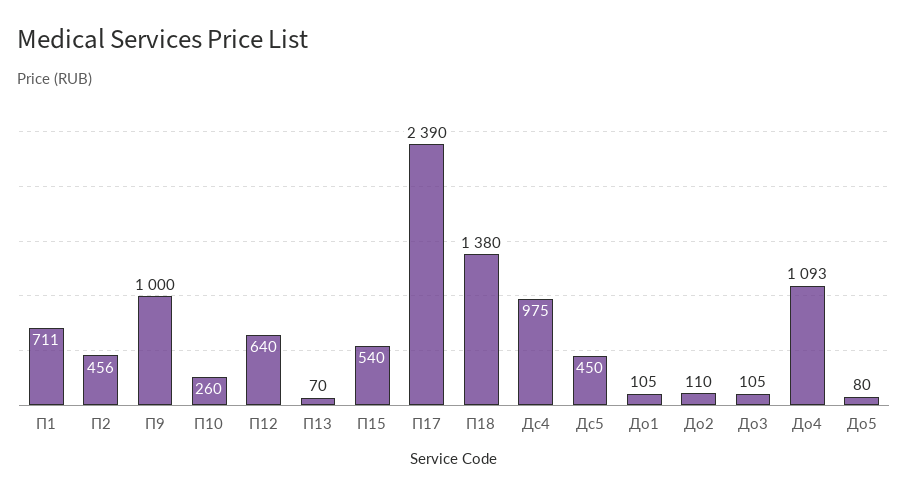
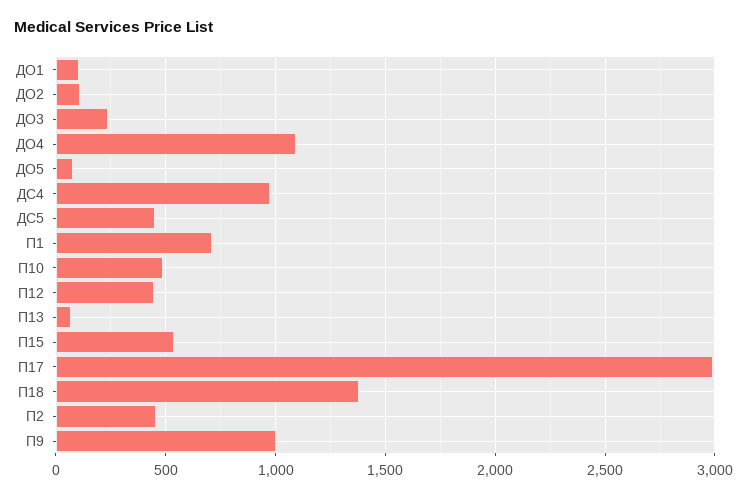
П10: 260 -> 500
П12: 640 -> 450
П17: 2390 -> 3000
До3: 105 -> 250

